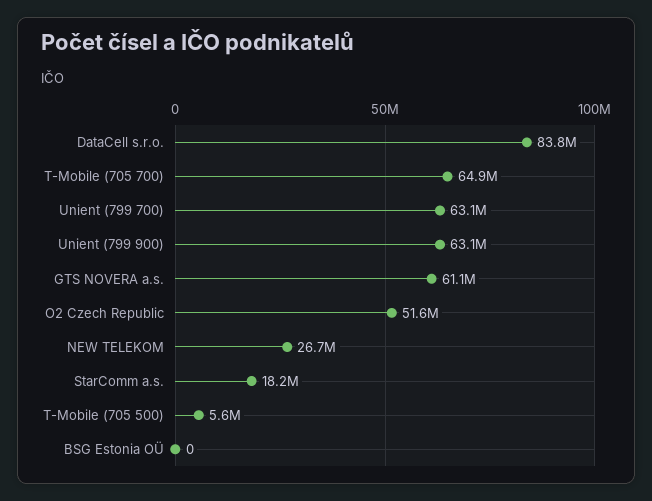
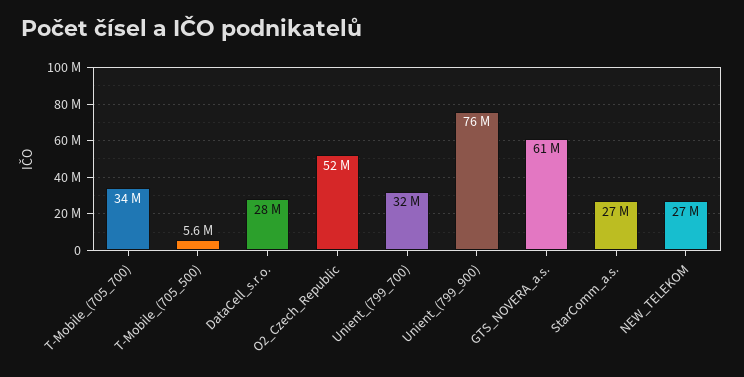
DataCell s.r.o.: 83800000 -> 28000000
T-Mobile (705 700): 64900000 -> 34000000
Unient (799 700): 63100000 -> 32000000
Unient (799 900): 63100000 -> 76000000
StarComm a.s.: 18200000 -> 27000000
BSG Estonia OÜ: 0 -> none

